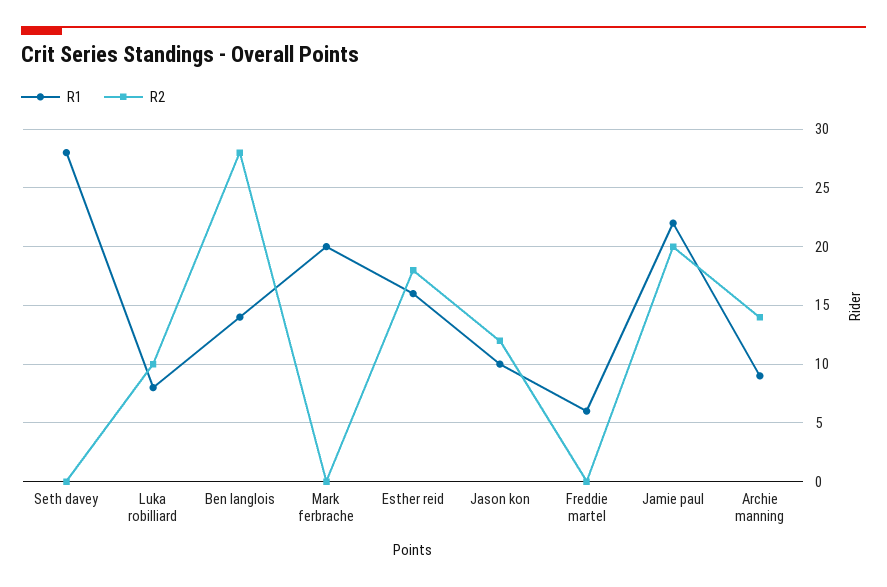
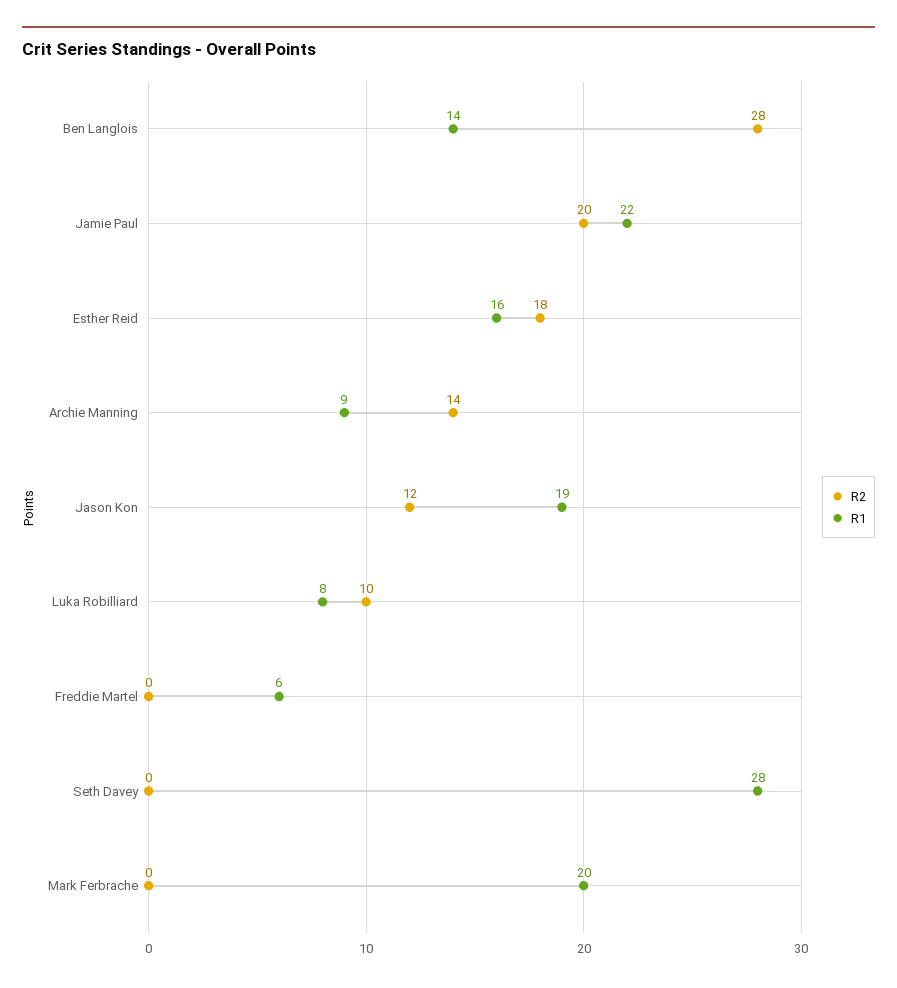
R1, Jason kon: 10 -> 19

